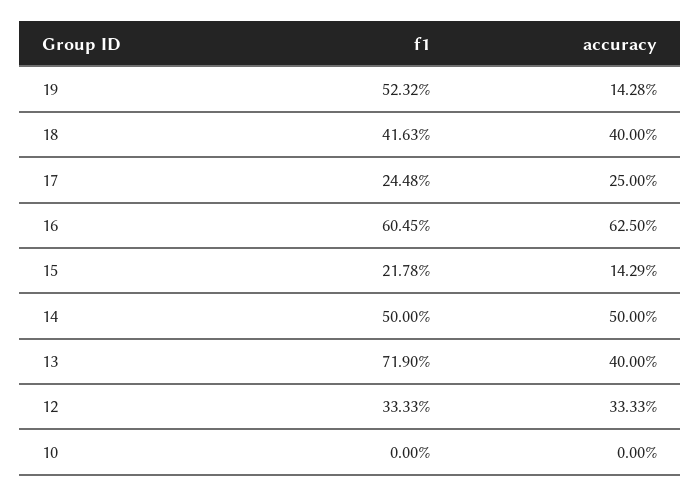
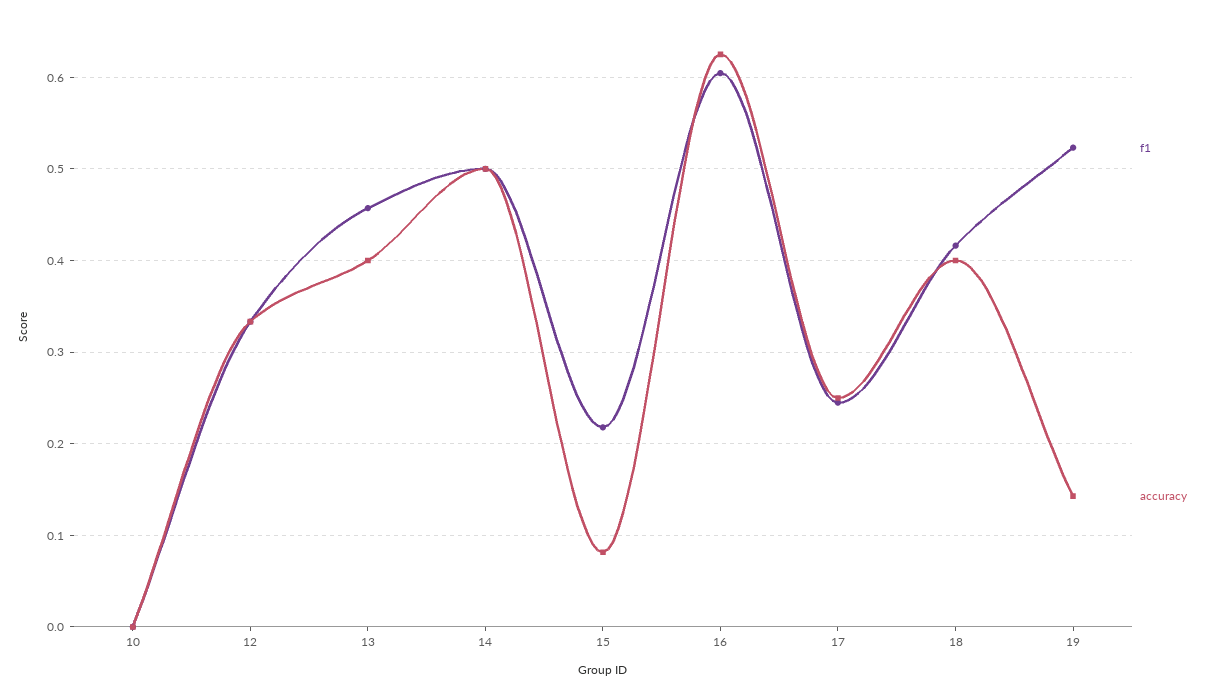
accuracy, 15: 0.1429 -> 0.08
f1, 13: 0.719 -> 0.46

